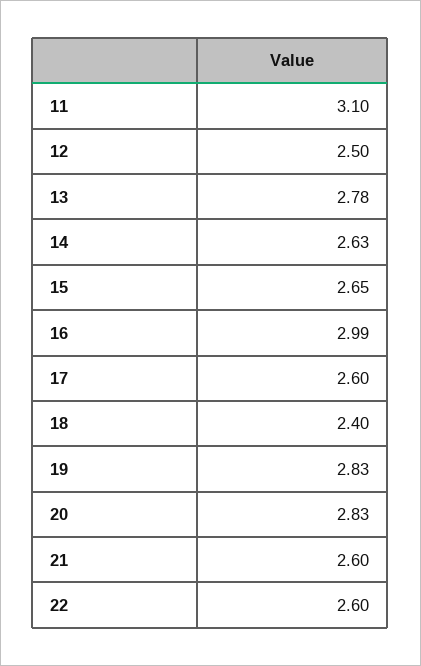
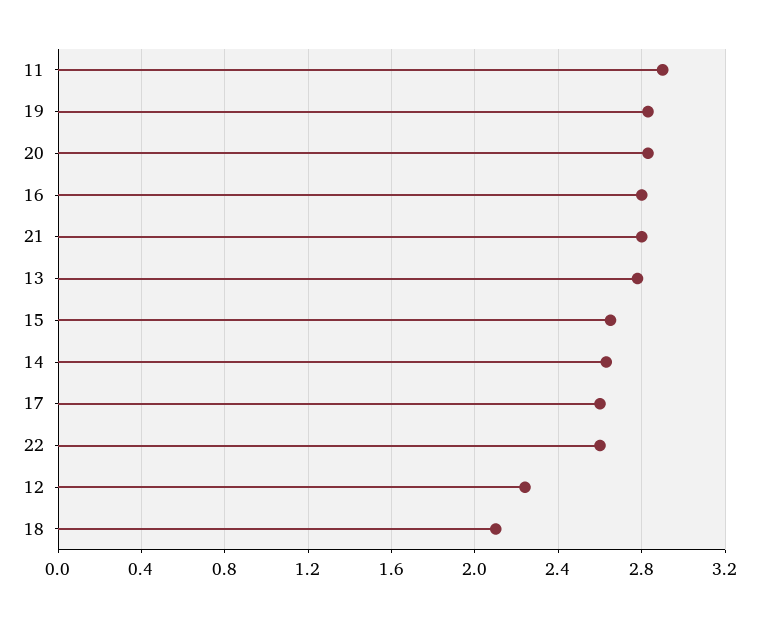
11: 3.1 -> 2.9
12: 2.5 -> 2.25
16: 2.99 -> 2.8
18: 2.4 -> 2.1
21: 2.6 -> 2.8

